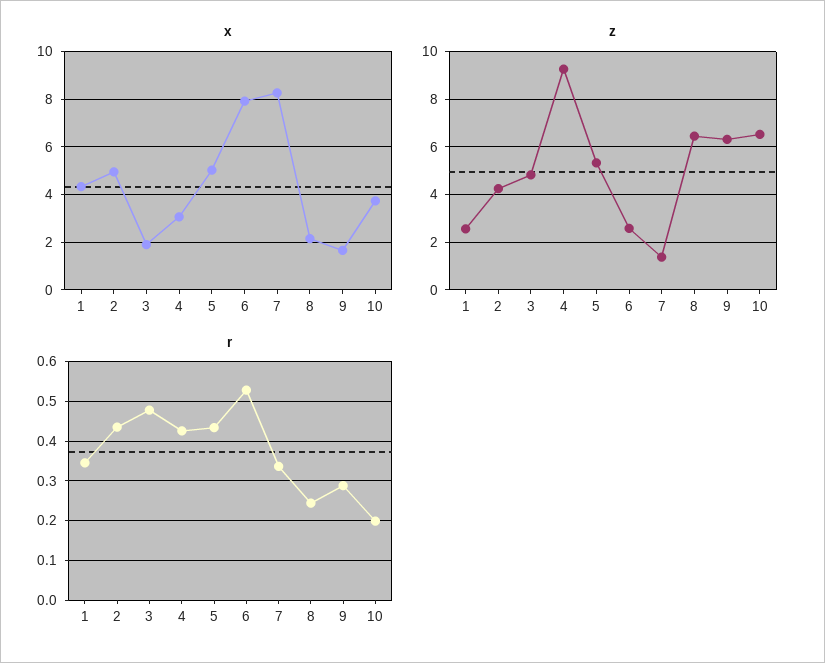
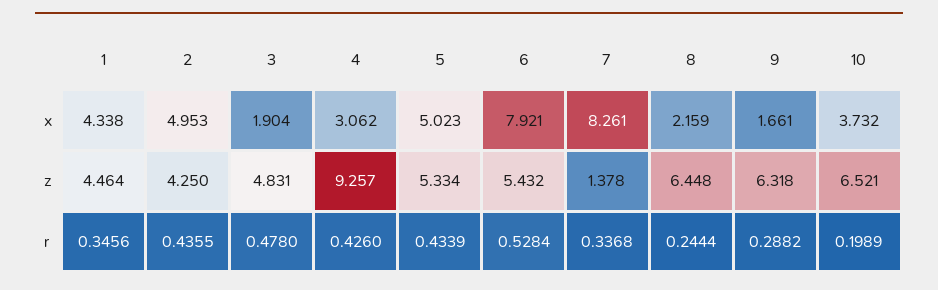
z, 1: 2.5 -> 4.464
z, 6: 2.5 -> 5.432

